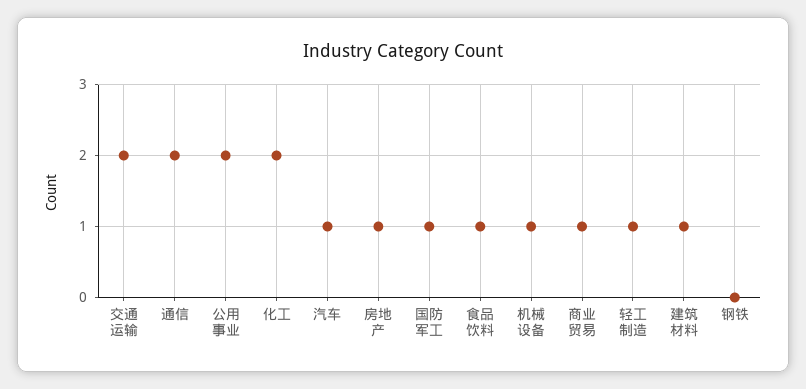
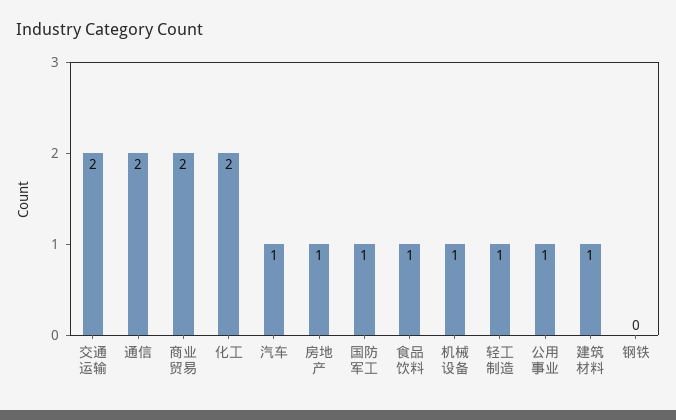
公用事业: 2 -> 1
商业贸易: 1 -> 2

